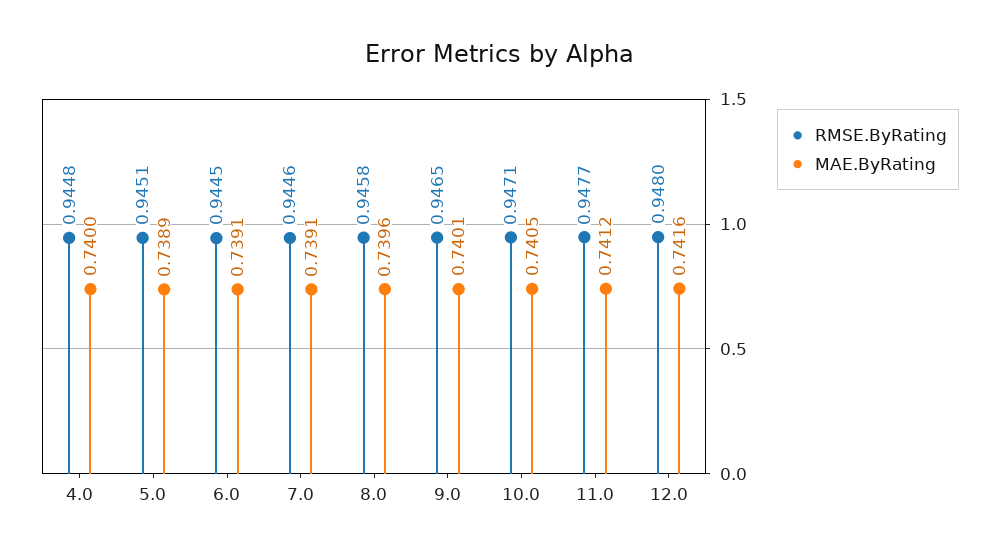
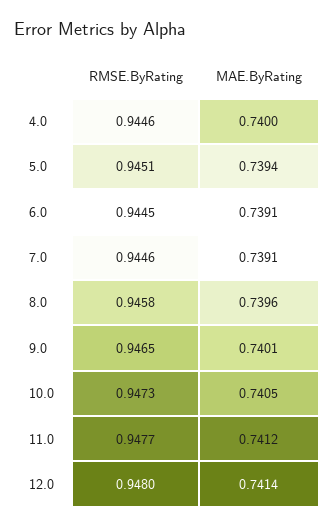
RMSE.ByRating, 4.0: 0.9448 -> 0.9446
MAE.ByRating, 5.0: 0.7389 -> 0.7394
RMSE.ByRating, 10.0: 0.9471 -> 0.9473
MAE.ByRating, 12.0: 0.7416 -> 0.7414

